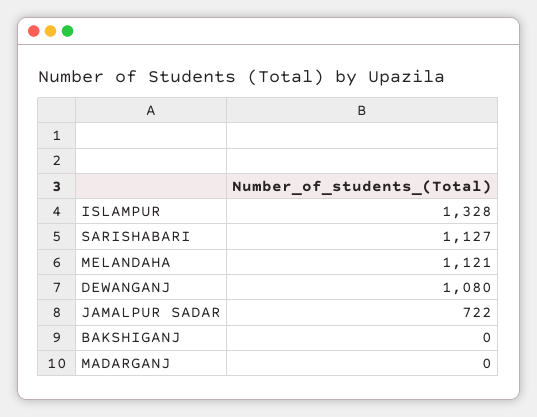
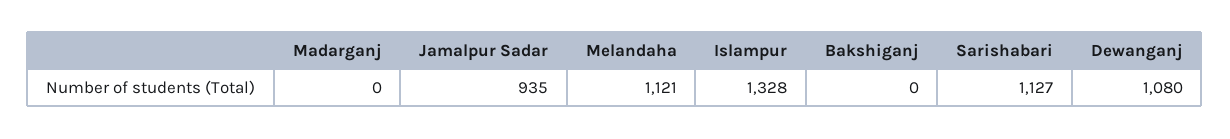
JAMALPUR SADAR: 722 -> 935

